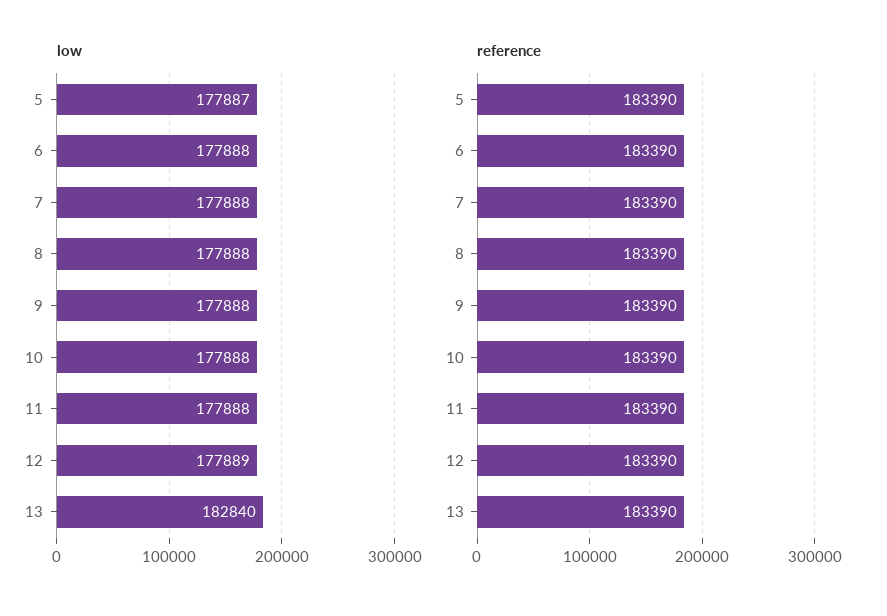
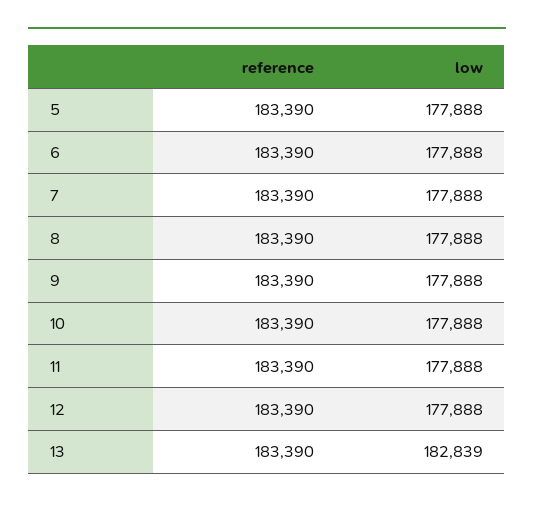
low, 5: 177887 -> 177888
low, 12: 177889 -> 177888
low, 13: 182840 -> 182839

